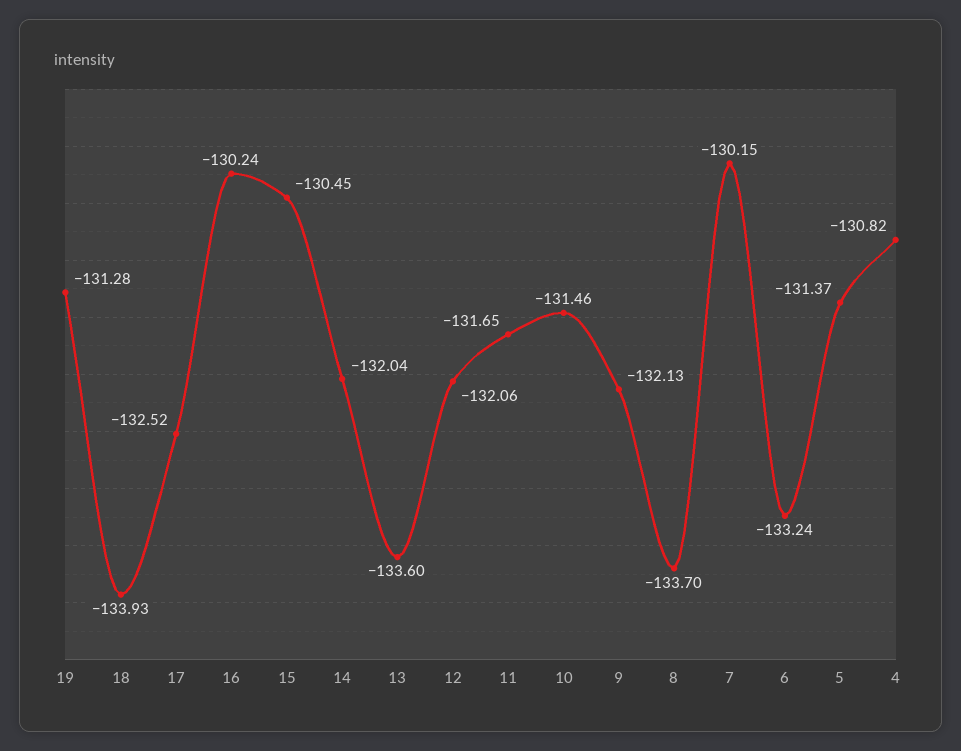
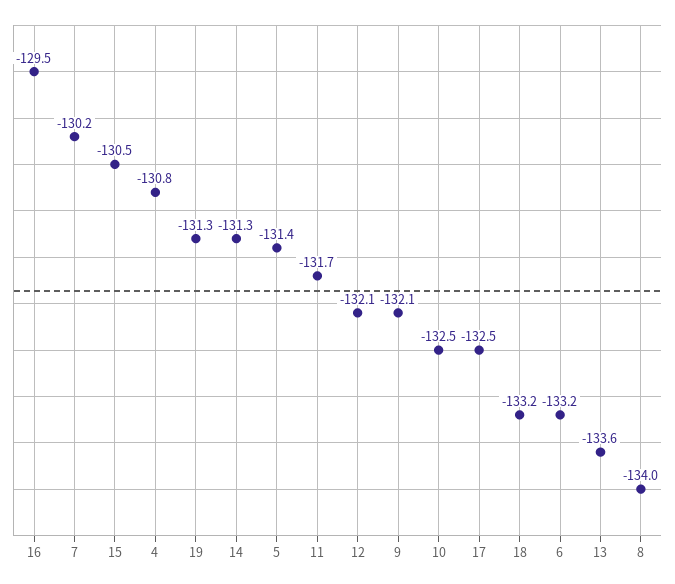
18: -133.93 -> -133.2
16: -130.24 -> -129.5
14: -132.04 -> -131.3
10: -131.46 -> -132.5
8: -133.7 -> -134

